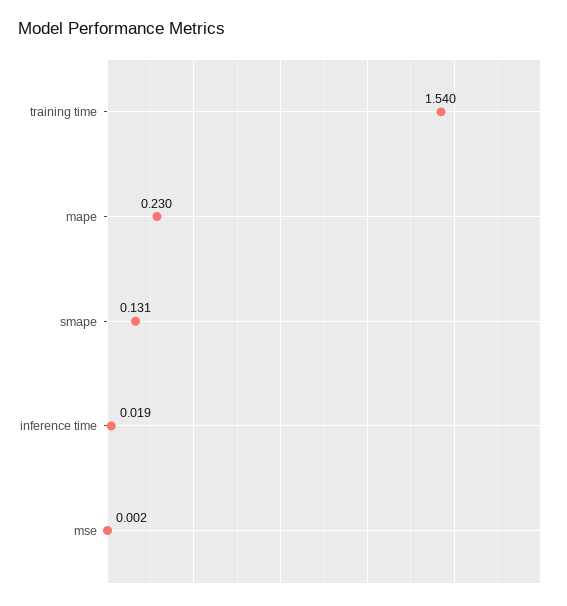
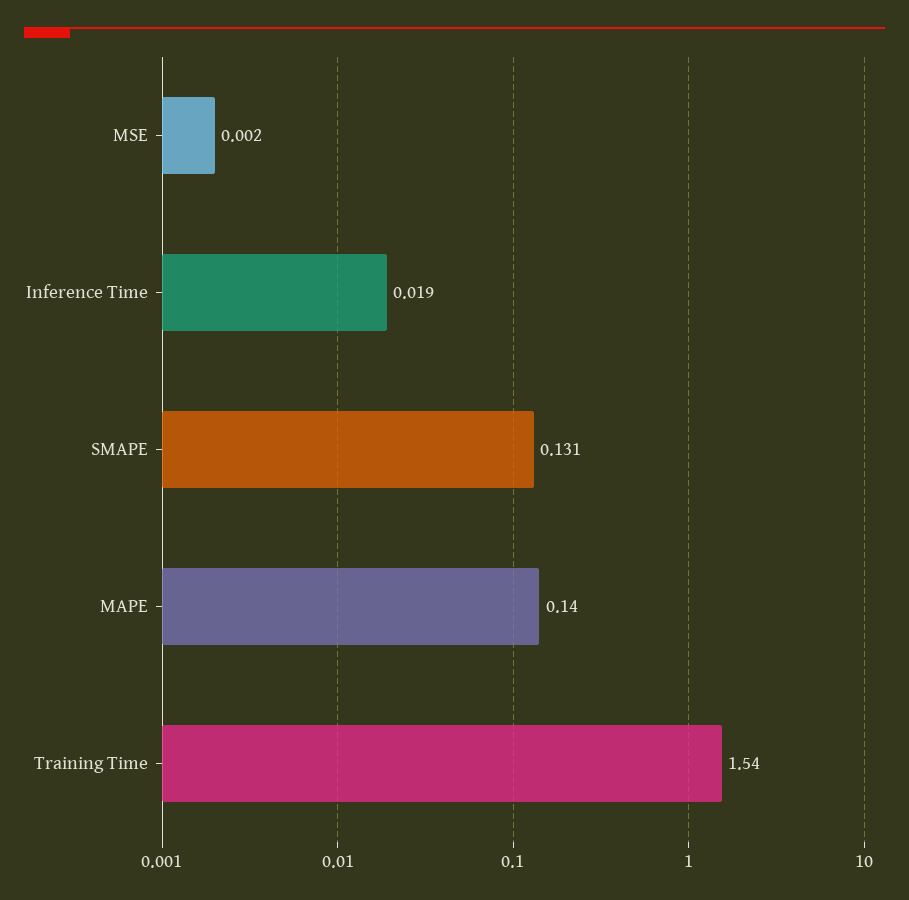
mape: 0.23 -> 0.14

